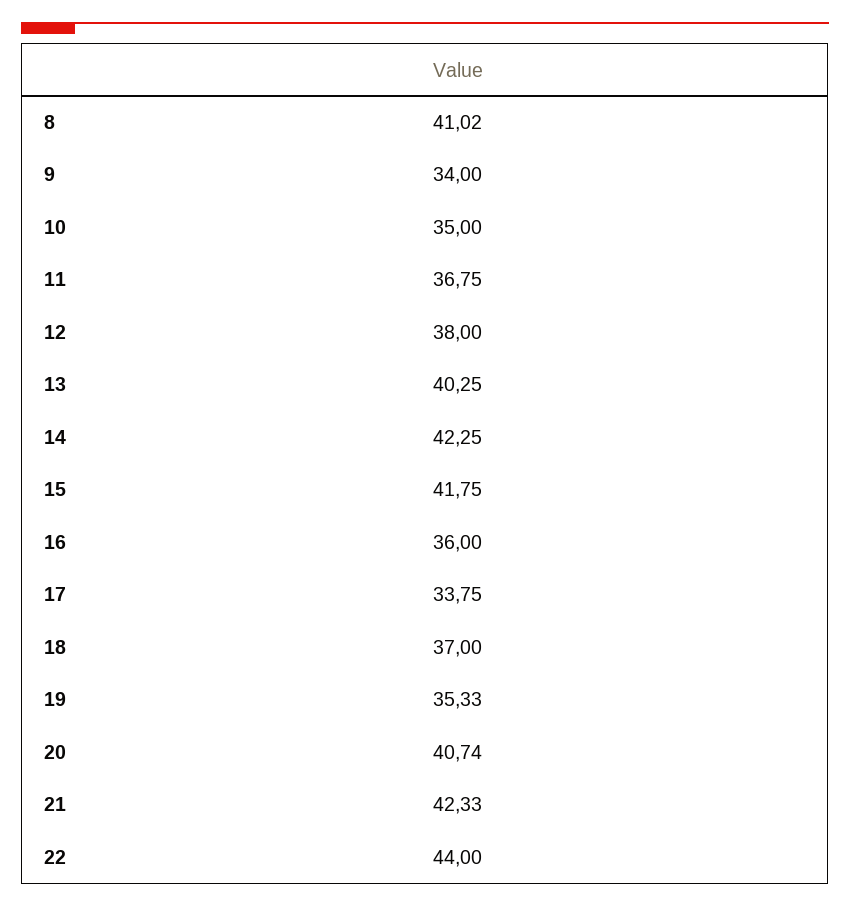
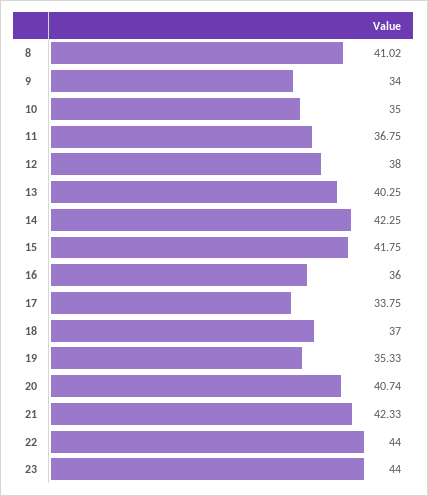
23: none -> 44

